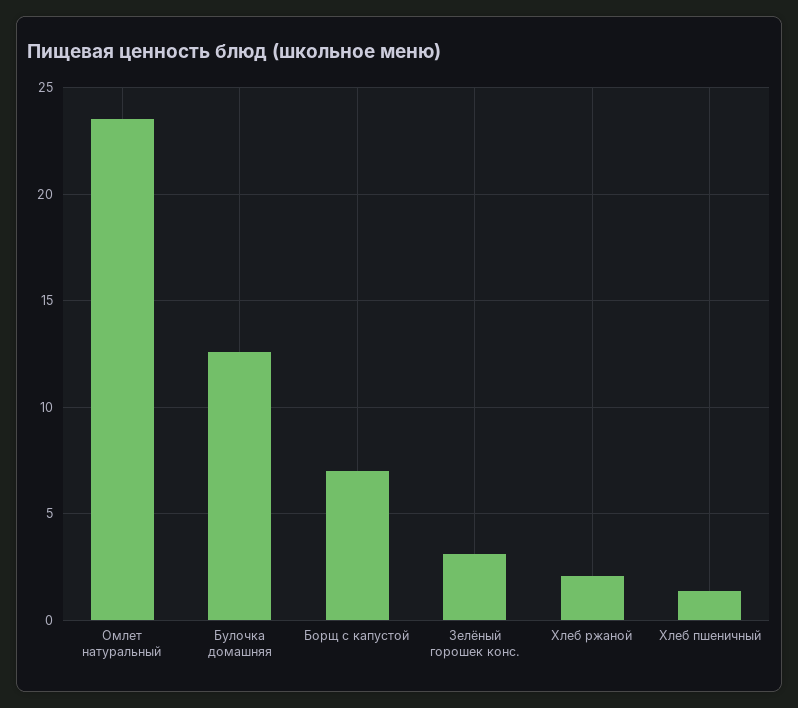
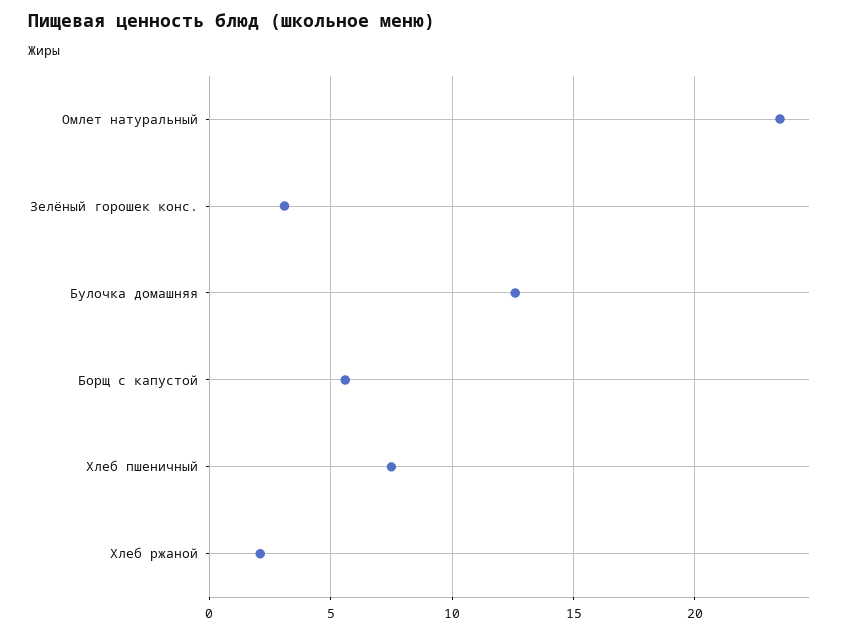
Борщ с капустой: 7 -> 5.5
Хлеб пшеничный: 1.5 -> 7.5

